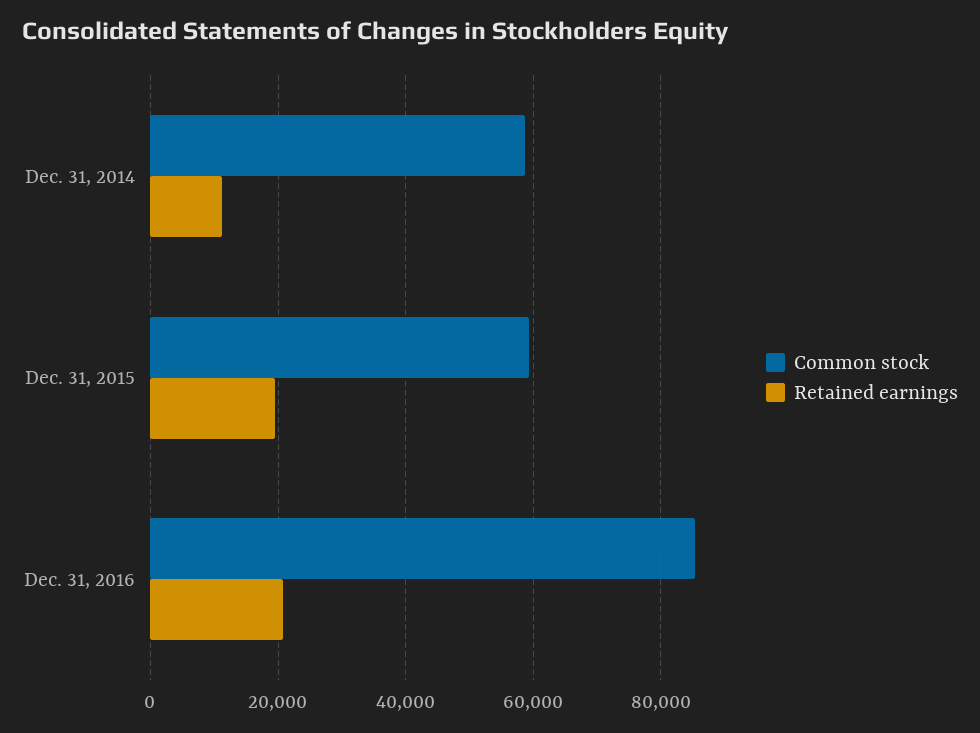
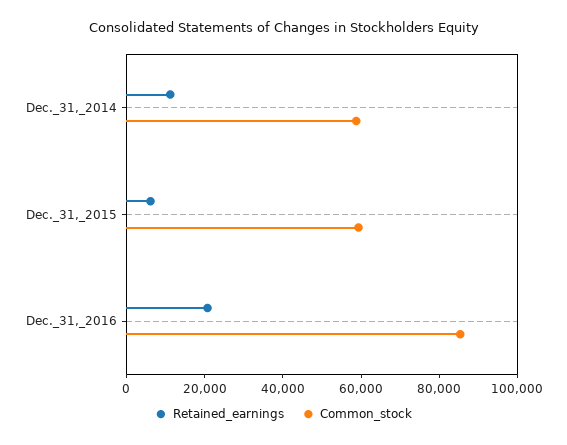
Retained earnings, Dec. 31, 2015: 20000 -> 5000

